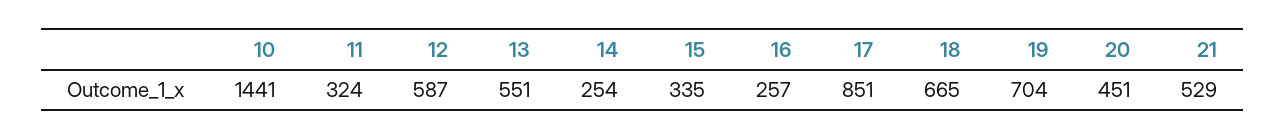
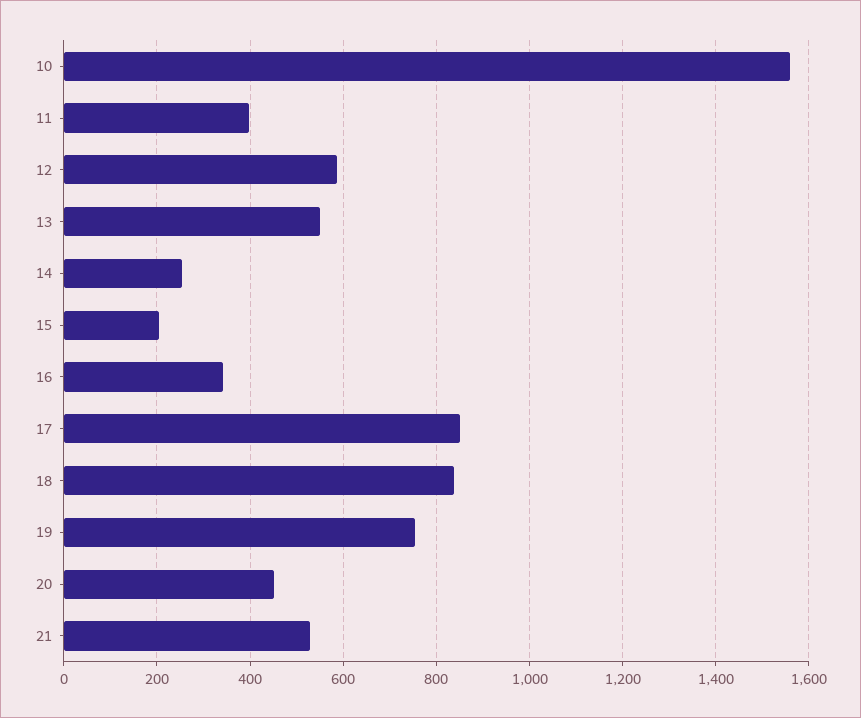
10: 1441 -> 1560
11: 324 -> 400
15: 335 -> 200
16: 257 -> 340
18: 665 -> 840
19: 704 -> 760

